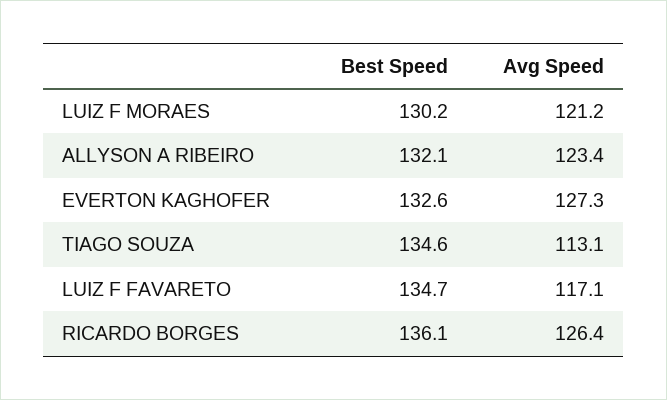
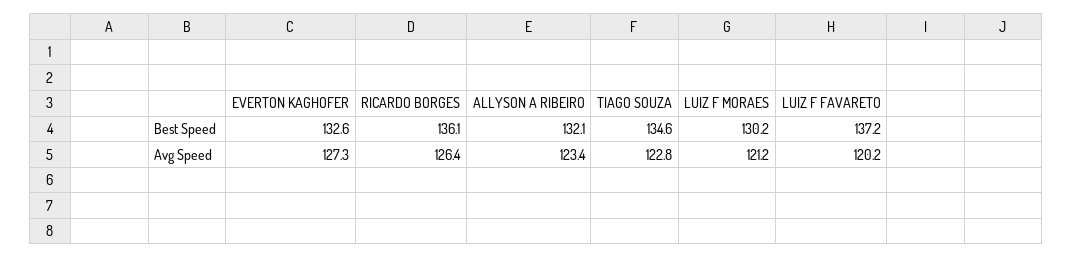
Avg Speed, TIAGO SOUZA: 113.1 -> 122.8
Best Speed, LUIZ F FAVARETO: 134.7 -> 137.2
Avg Speed, LUIZ F FAVARETO: 117.1 -> 120.2

